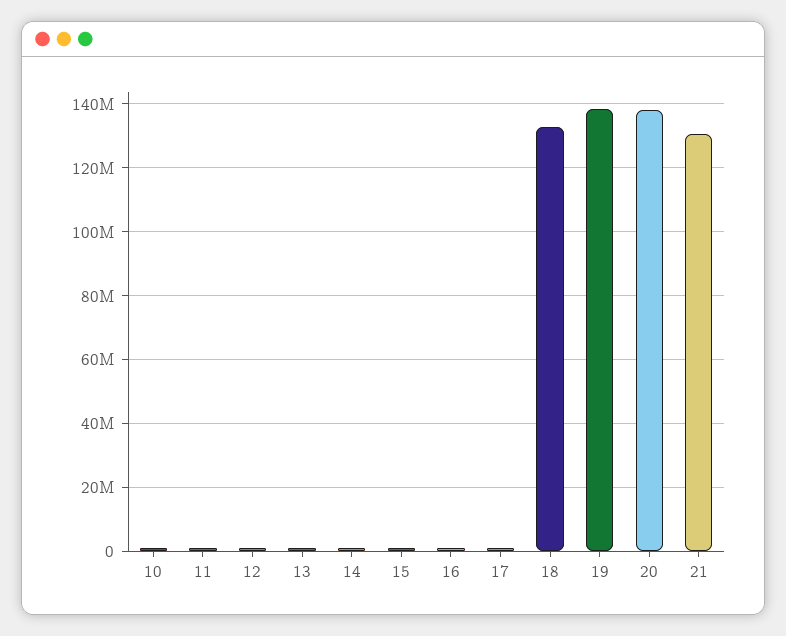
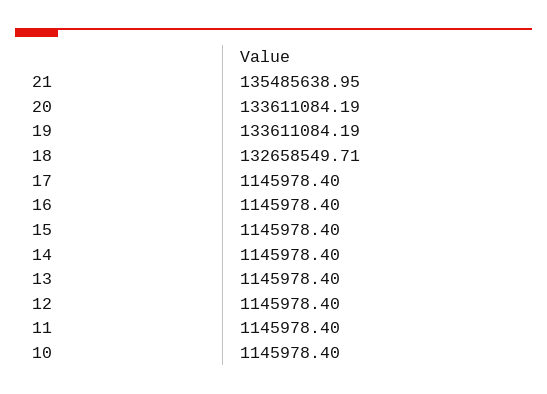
19: 138000000 -> 133611084.19
20: 138000000 -> 133611084.19
21: 130000000 -> 135485638.95

